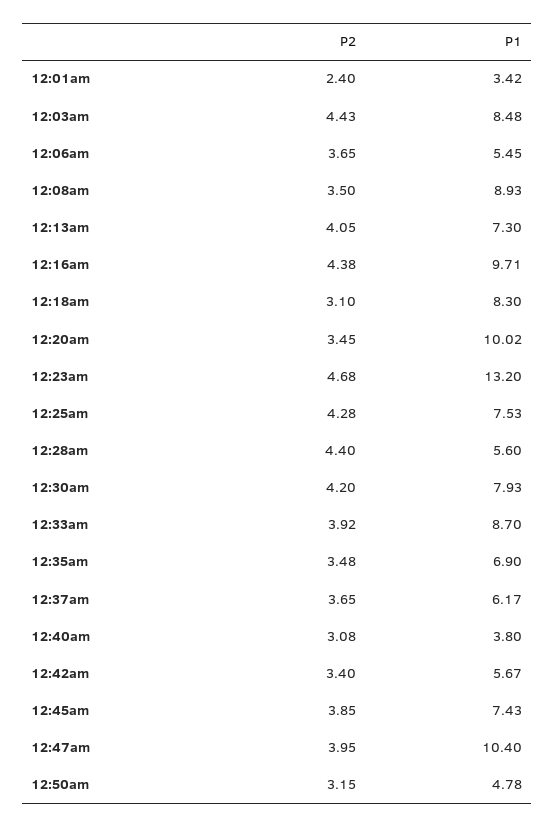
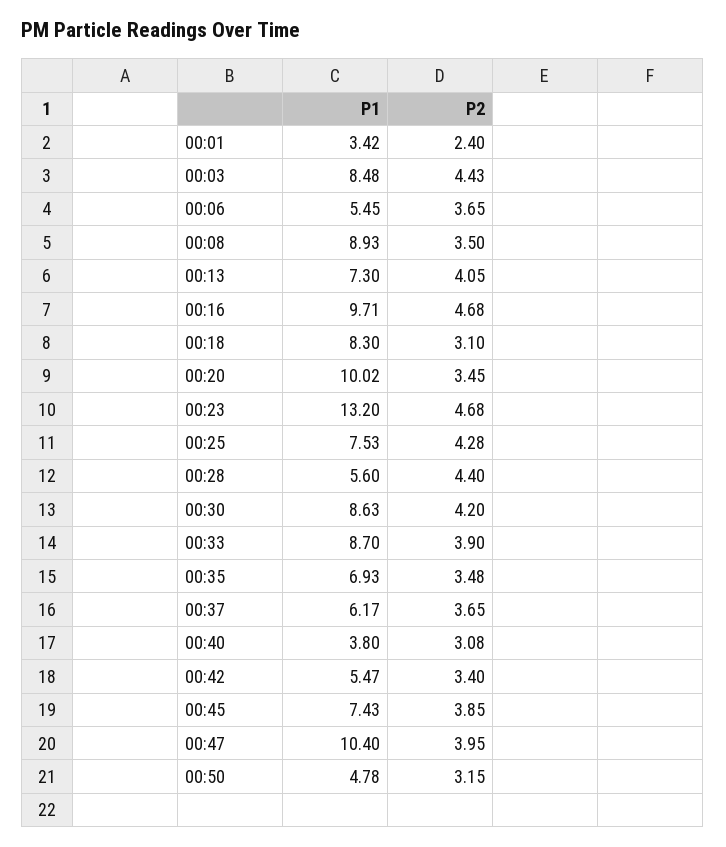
P2, 12:16am: 4.38 -> 4.68
P1, 12:30am: 7.93 -> 8.63
P2, 12:33am: 3.92 -> 3.9
P1, 12:35am: 6.9 -> 6.93
P1, 12:42am: 5.67 -> 5.47

